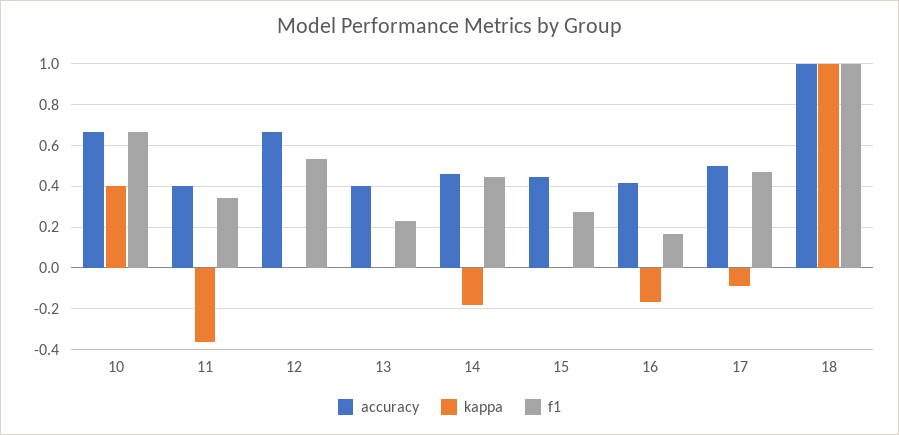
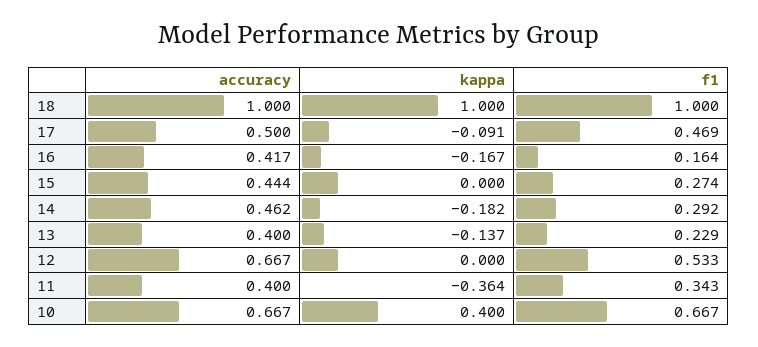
kappa, 13: 0 -> -0.137
f1, 14: 0.45 -> 0.292

